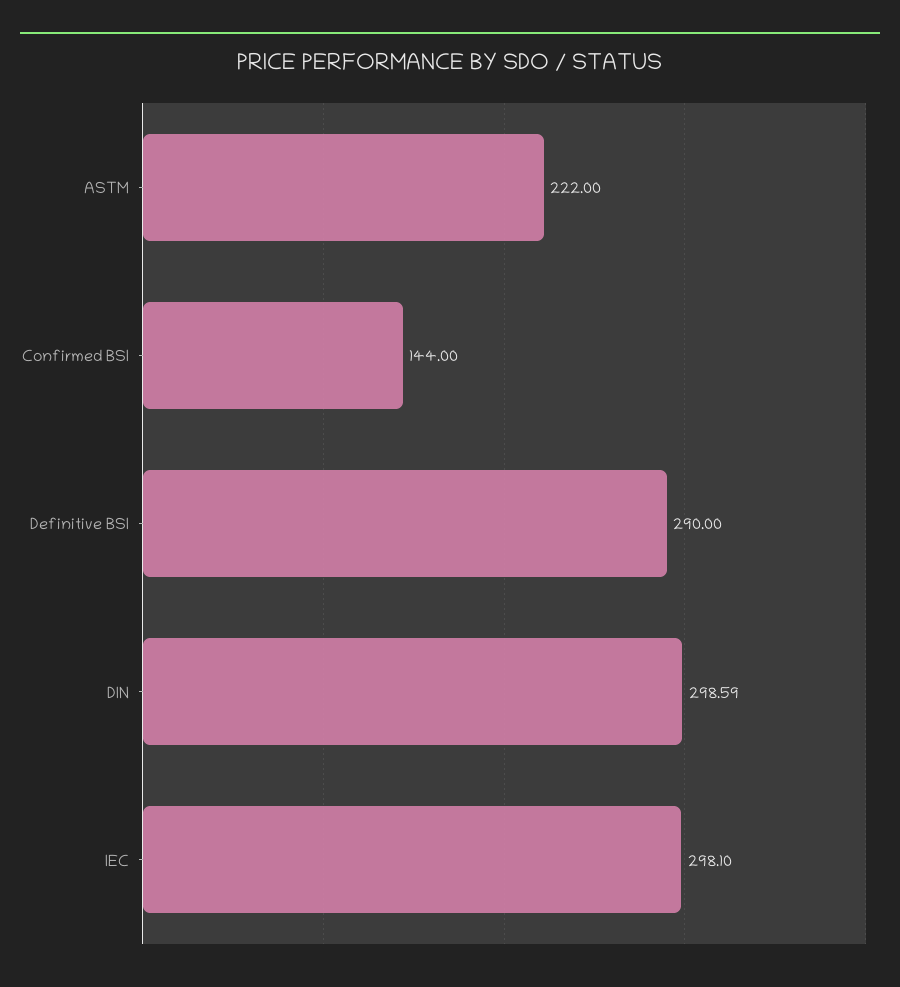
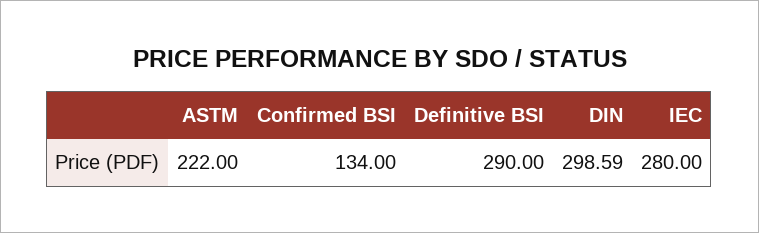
Confirmed BSI: 144 -> 134
IEC: 298.1 -> 280

